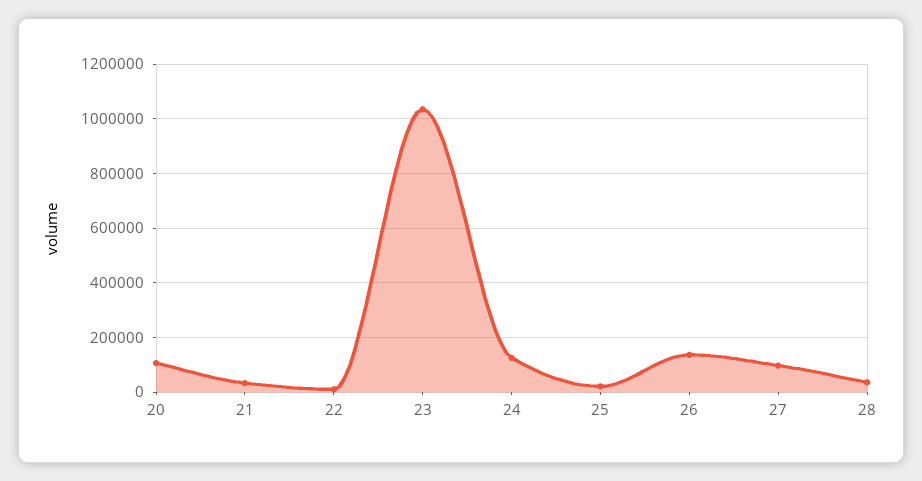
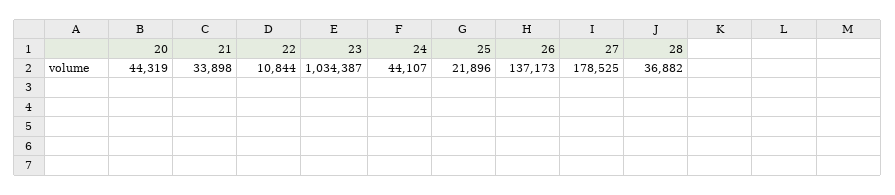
20: 100000 -> 44319
24: 125000 -> 44107
27: 100000 -> 178525

